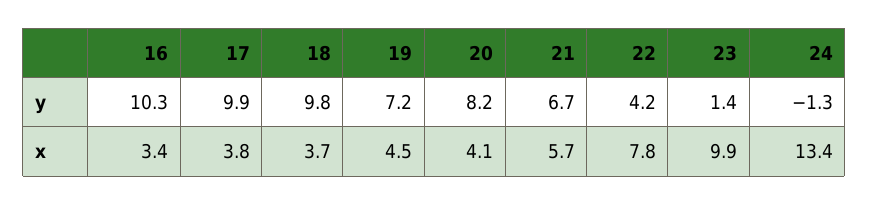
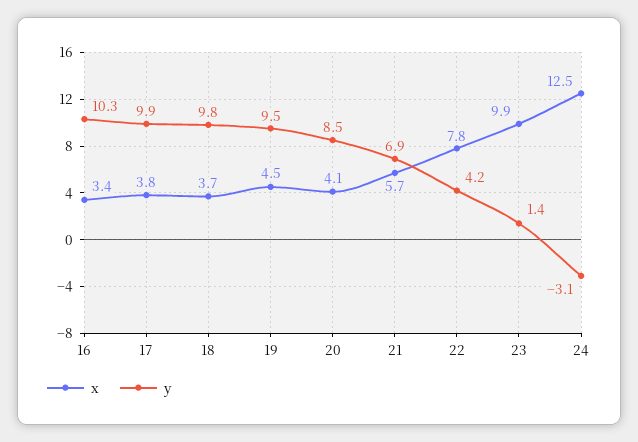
y, 19: 7.2 -> 9.5
y, 20: 8.2 -> 8.5
y, 21: 6.7 -> 6.9
y, 24: -1.3 -> -3.1
x, 24: 13.4 -> 12.5

